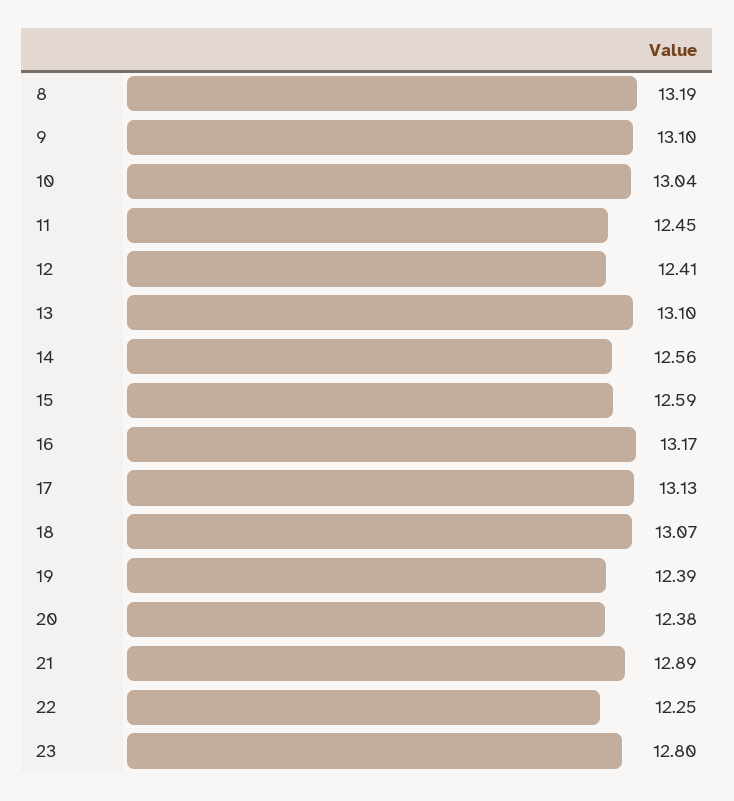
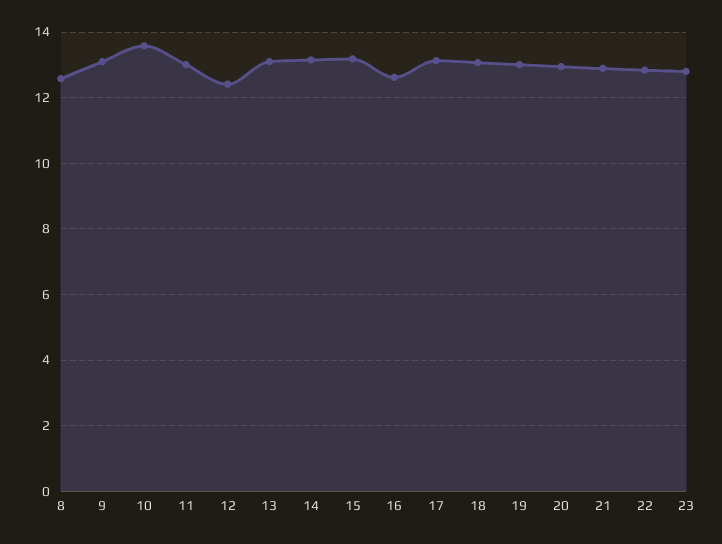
8: 13.19 -> 12.6
10: 13.04 -> 13.6
11: 12.45 -> 13
14: 12.56 -> 13.2
15: 12.59 -> 13.2
16: 13.17 -> 12.6
19: 12.39 -> 13
20: 12.38 -> 13
22: 12.25 -> 12.8

